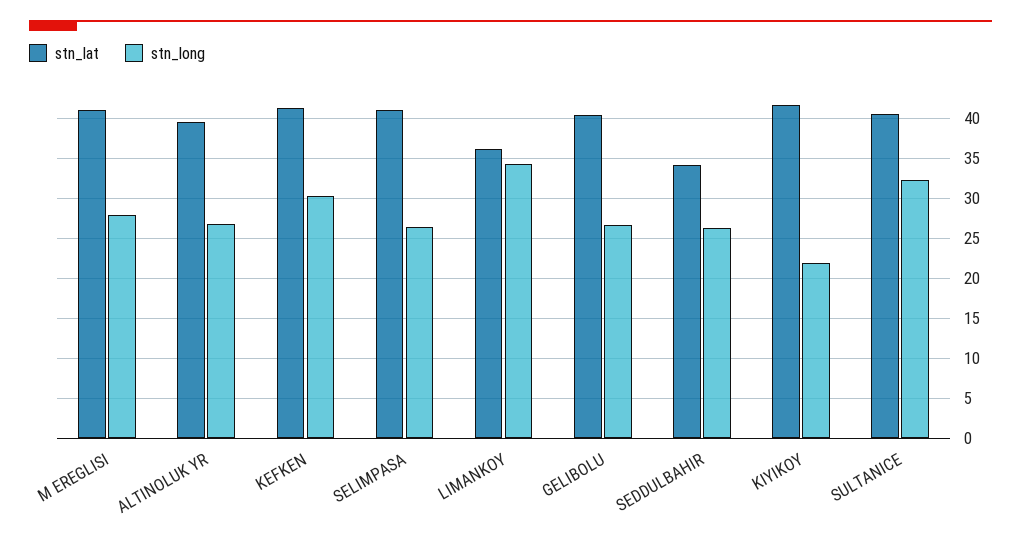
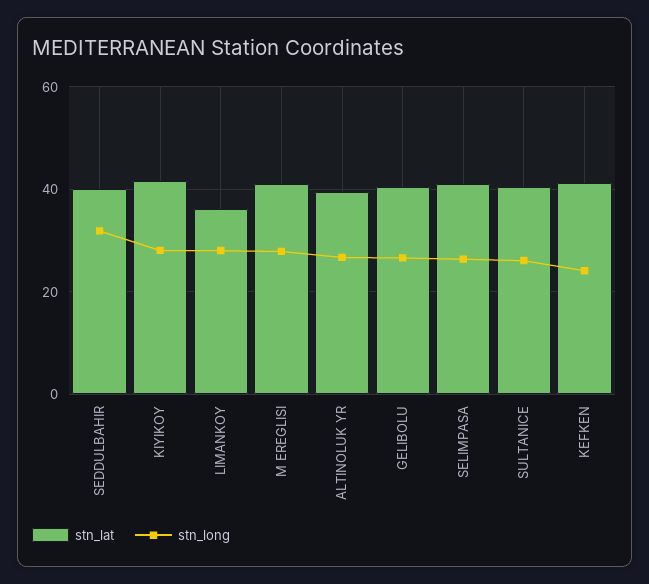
stn_long, KEFKEN: 30 -> 24
stn_long, LIMANKOY: 34 -> 28
stn_lat, SEDDULBAHIR: 34 -> 40
stn_long, SEDDULBAHIR: 26 -> 32
stn_long, KIYIKOY: 22 -> 28
stn_long, SULTANICE: 32 -> 26

